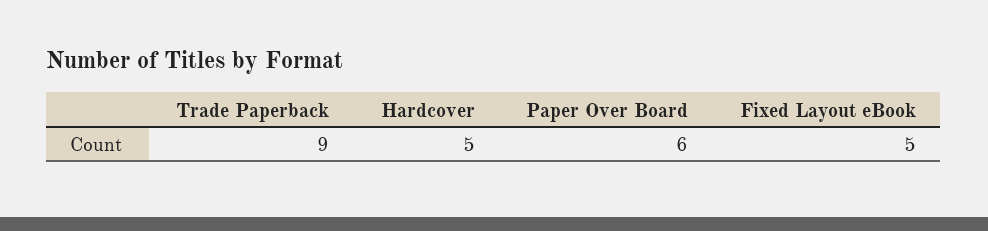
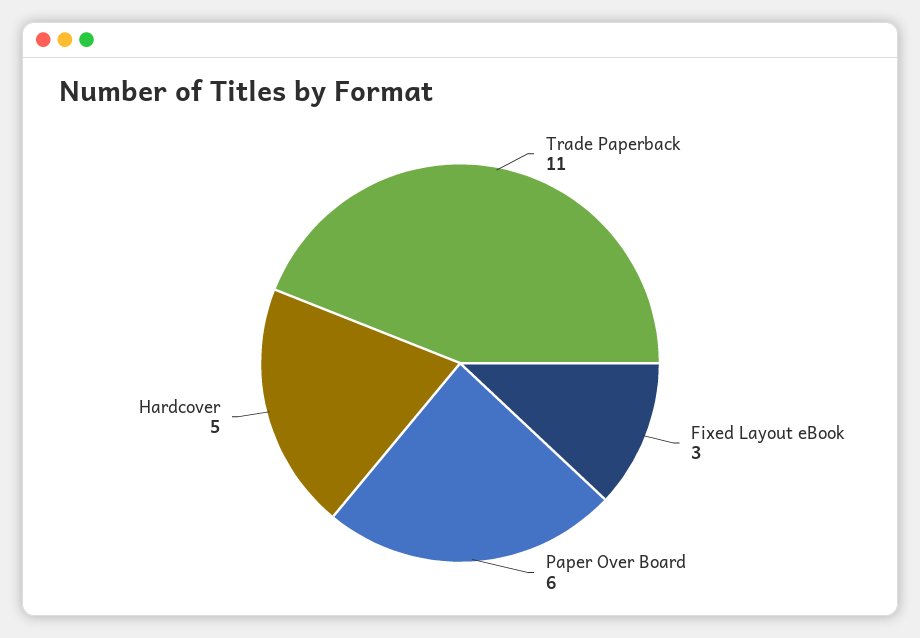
Trade Paperback: 9 -> 11
Fixed Layout eBook: 5 -> 3

